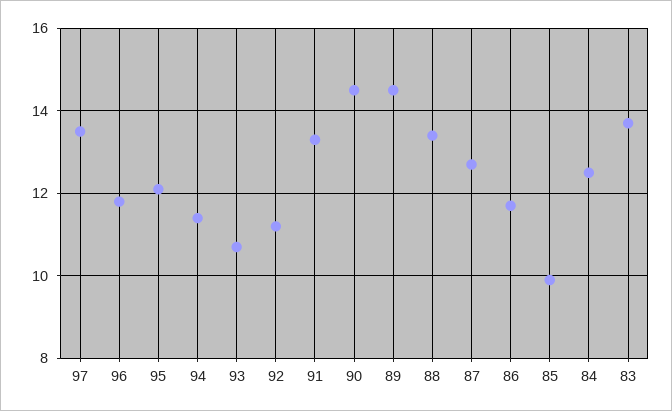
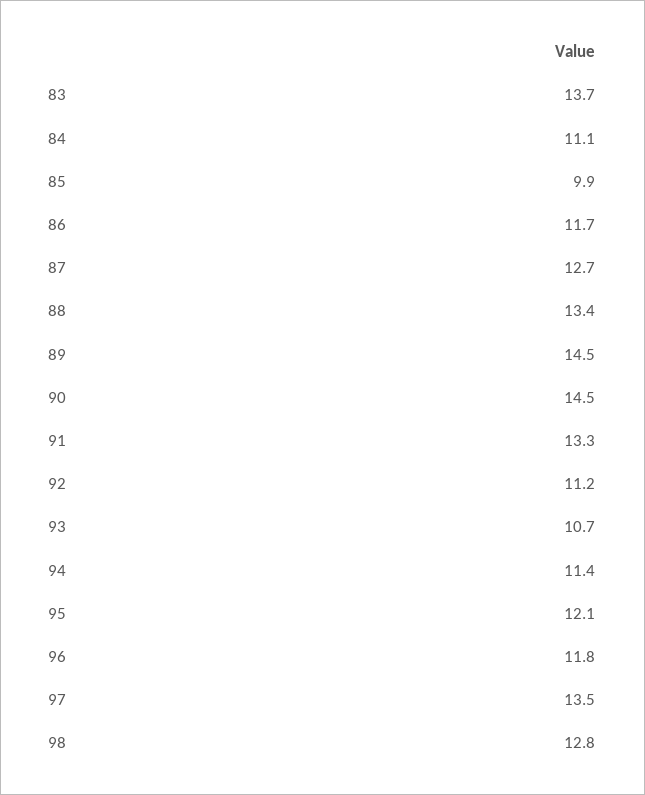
84: 12.5 -> 11.1
98: none -> 12.8

